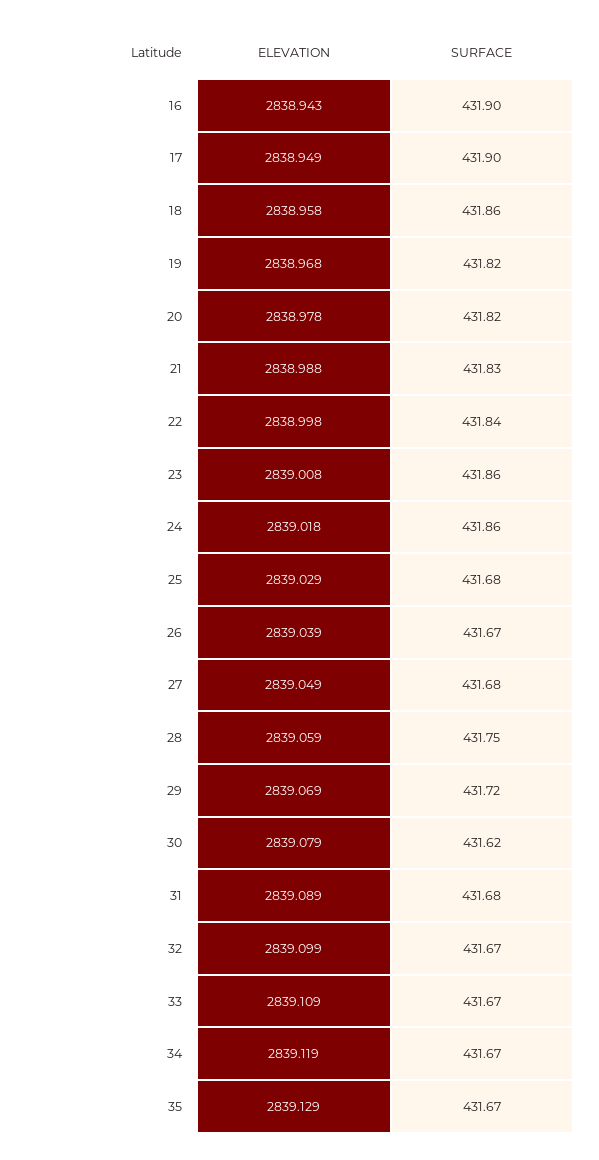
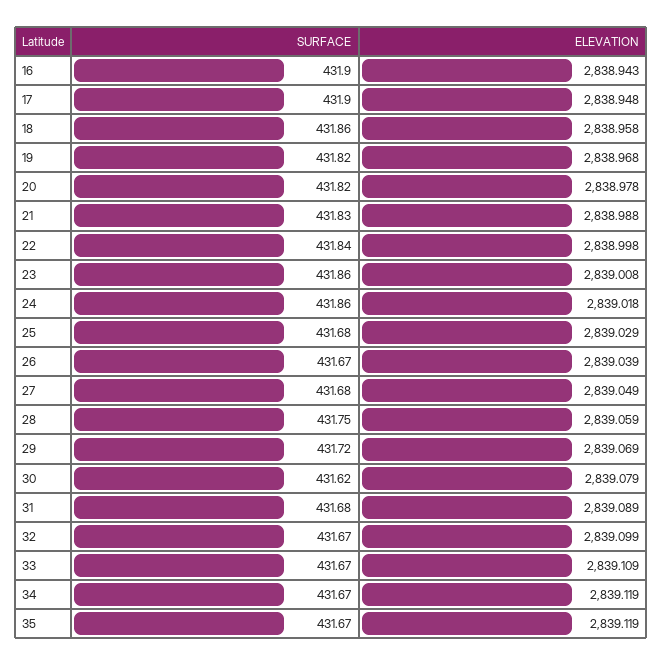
ELEVATION, 17: 2838.949 -> 2838.948
ELEVATION, 35: 2839.129 -> 2839.119

